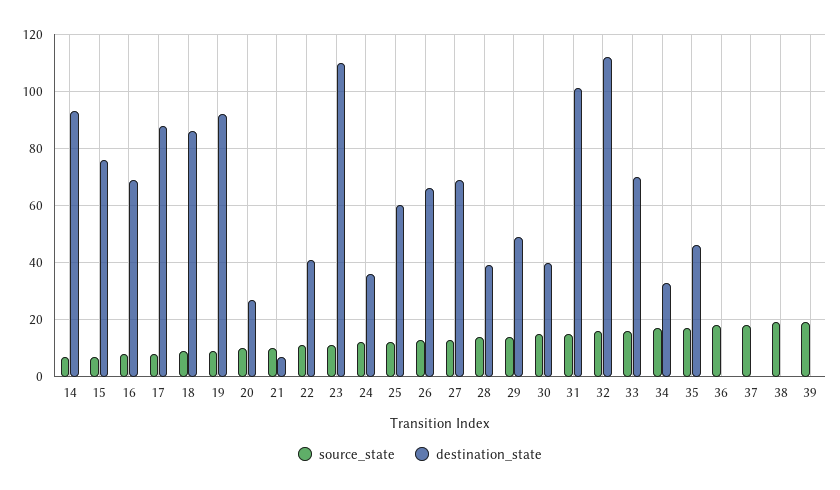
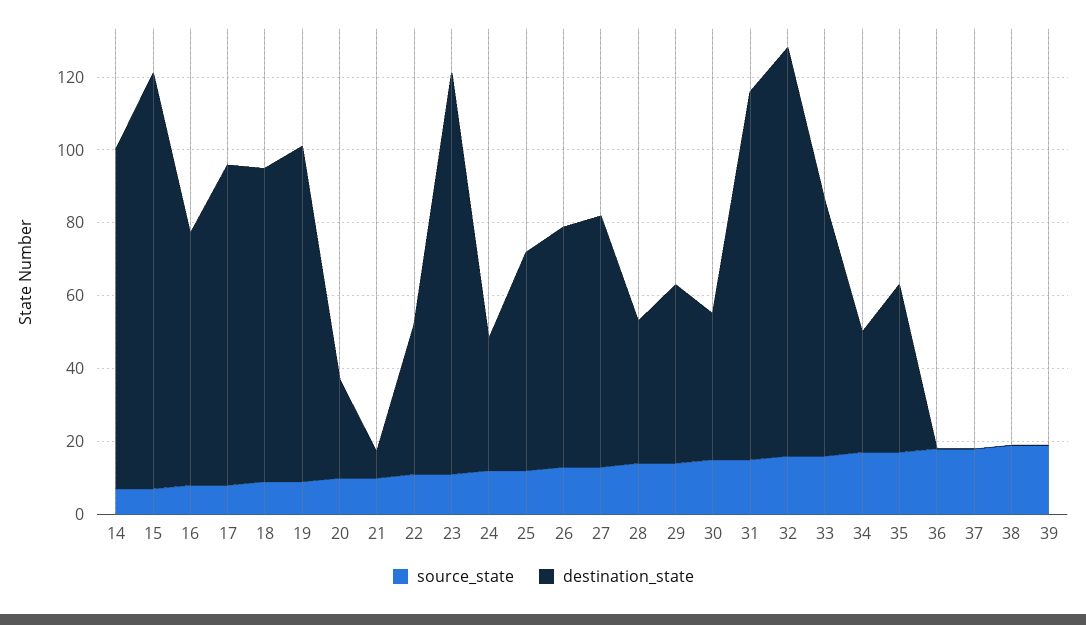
destination_state, 15: 75 -> 115

